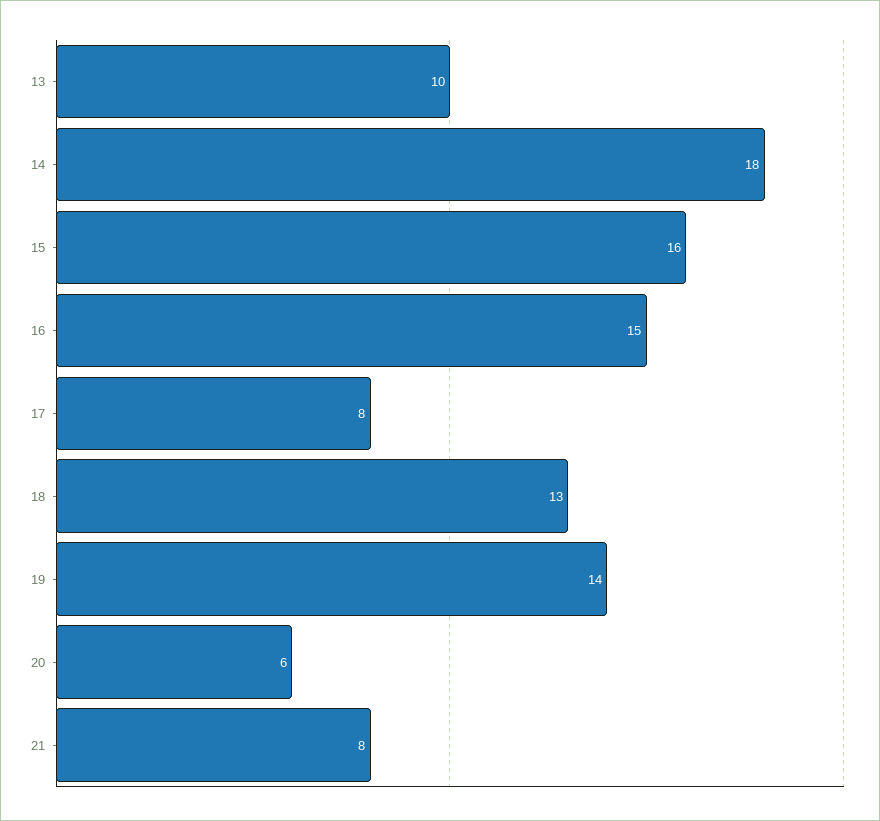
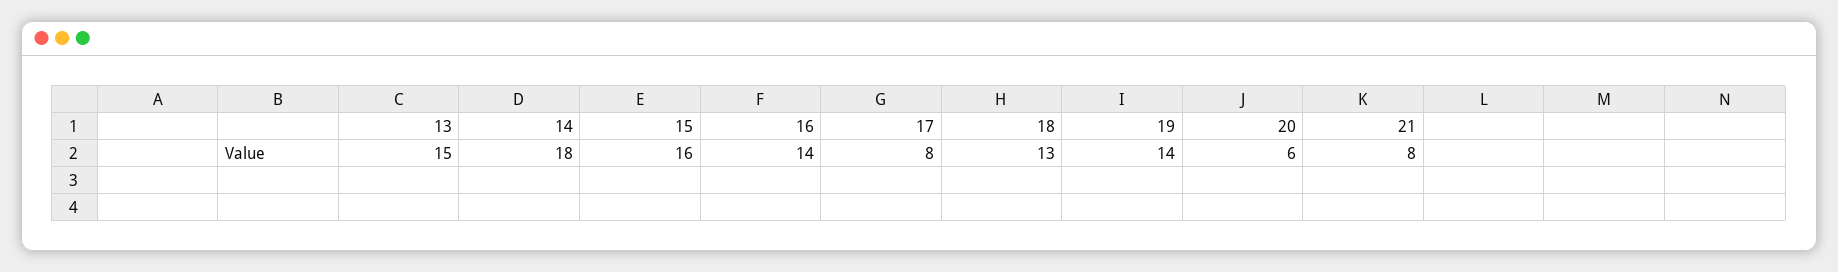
13: 10 -> 15
16: 15 -> 14

